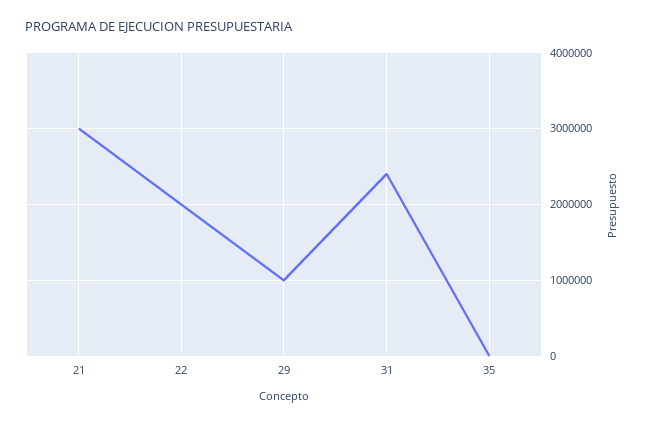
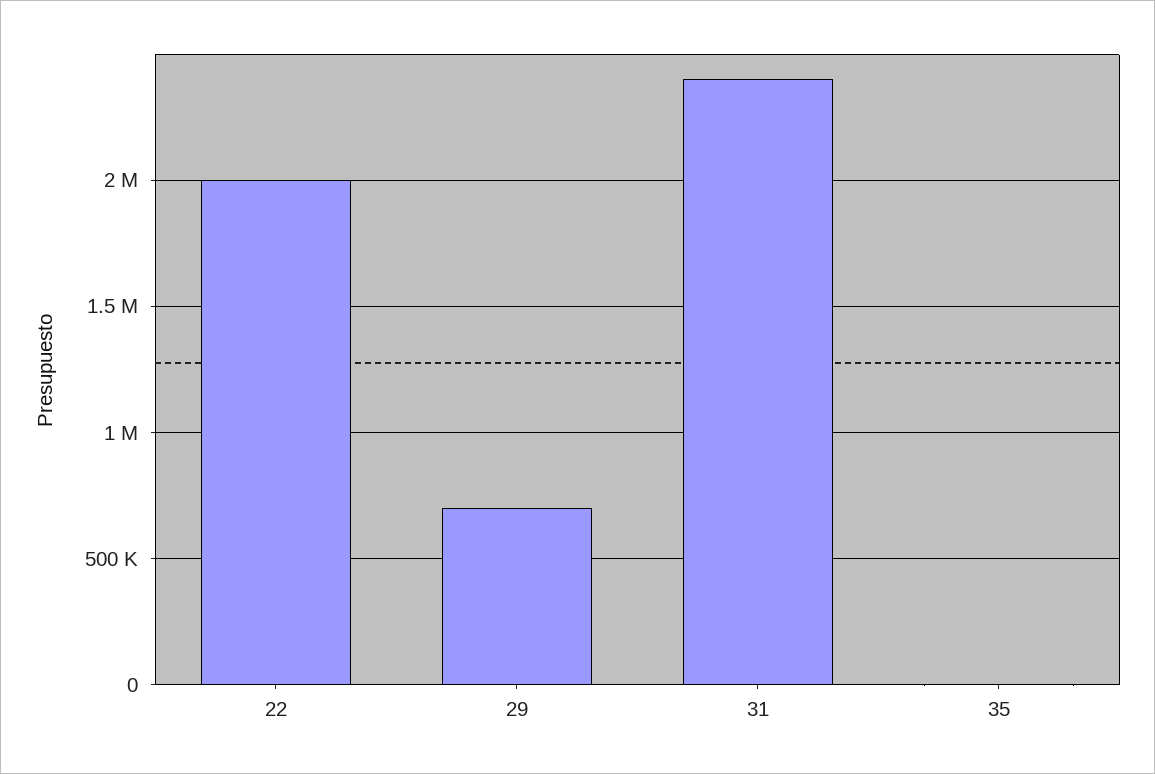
21: 3000000 -> none
29: 1000000 -> 700000

